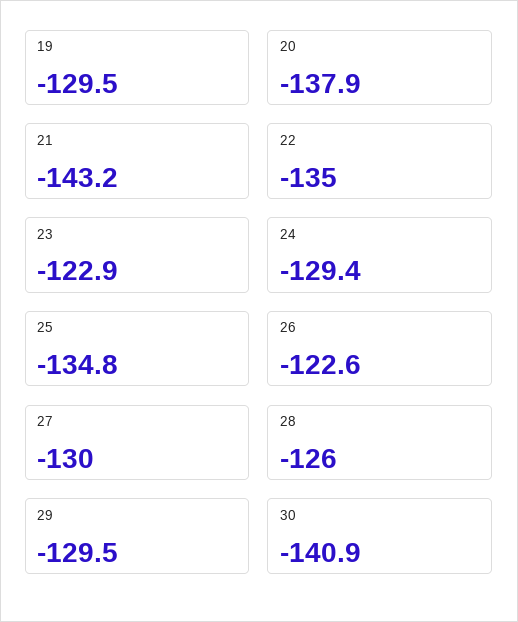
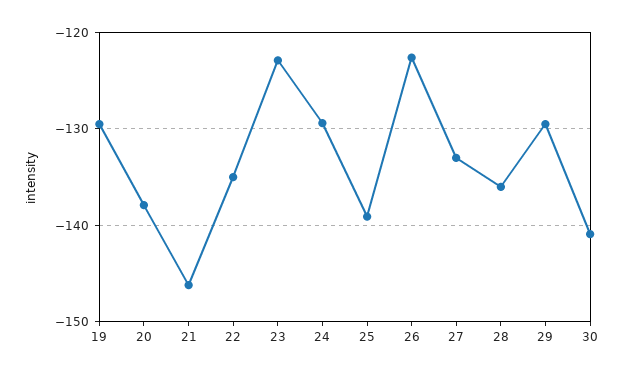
21: -143.2 -> -146
25: -134.8 -> -139
27: -130 -> -133
28: -126 -> -136

